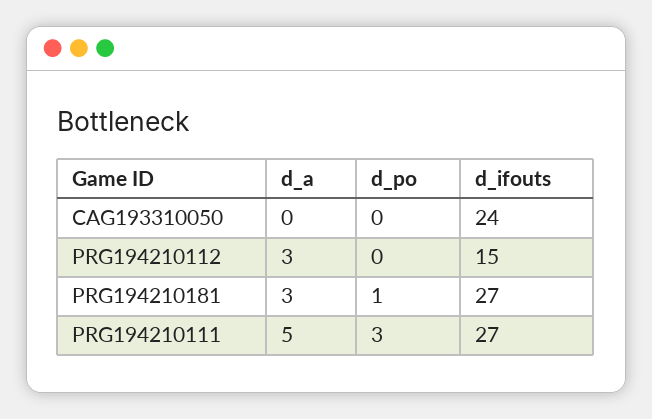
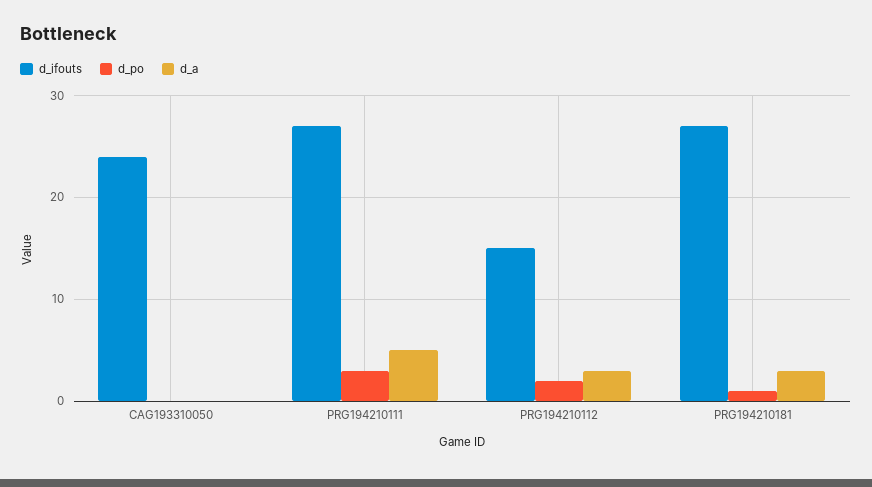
d_po, PRG194210112: 0 -> 2

